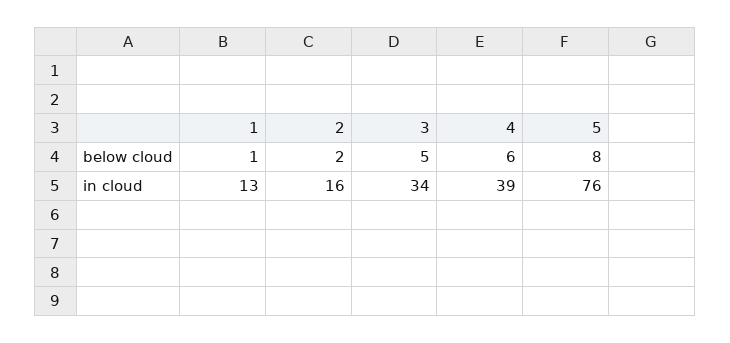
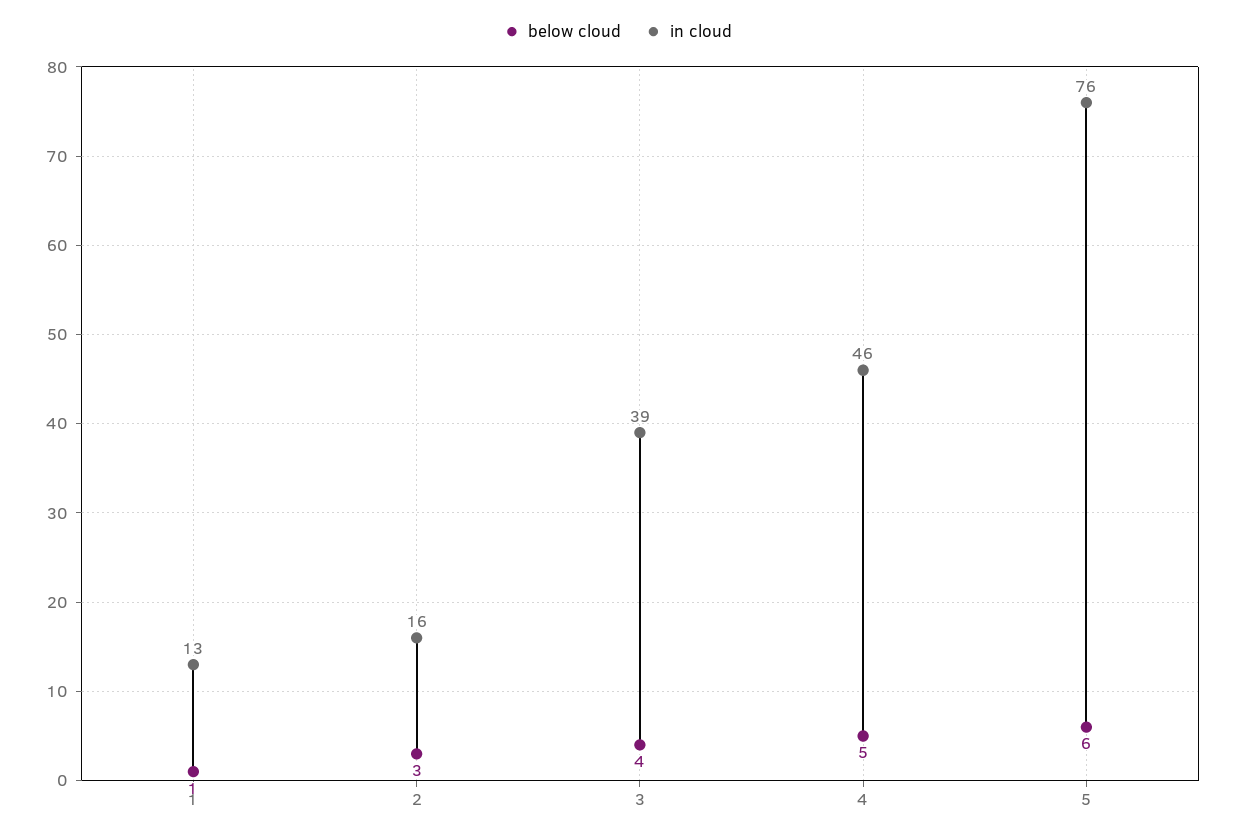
below cloud, 2: 2 -> 3
below cloud, 3: 5 -> 4
below cloud, 4: 6 -> 5
below cloud, 5: 8 -> 6
in cloud, 3: 34 -> 39
in cloud, 4: 39 -> 46

